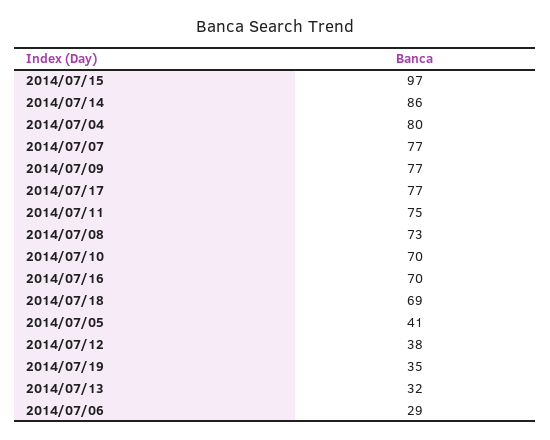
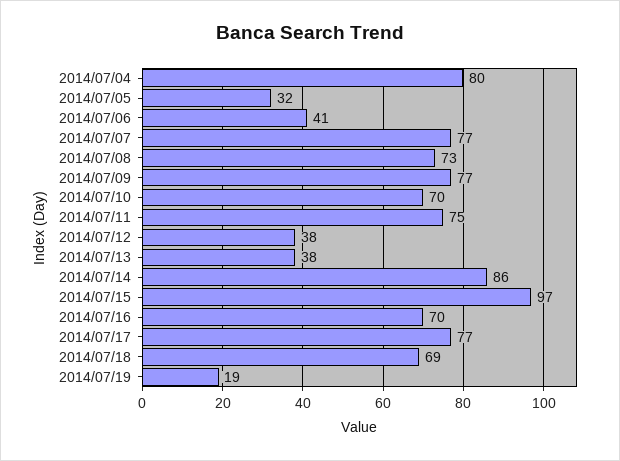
2014/07/05: 41 -> 32
2014/07/19: 35 -> 19
2014/07/13: 32 -> 38
2014/07/06: 29 -> 41

